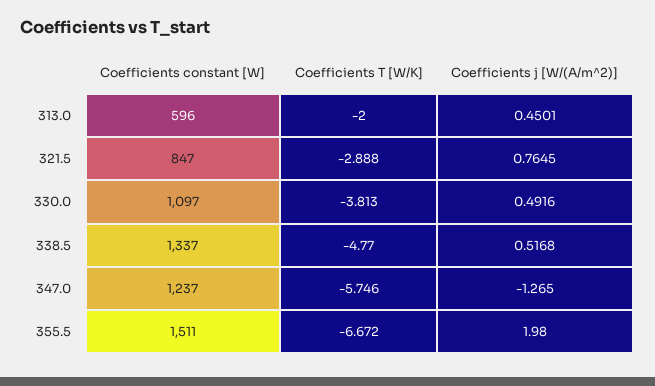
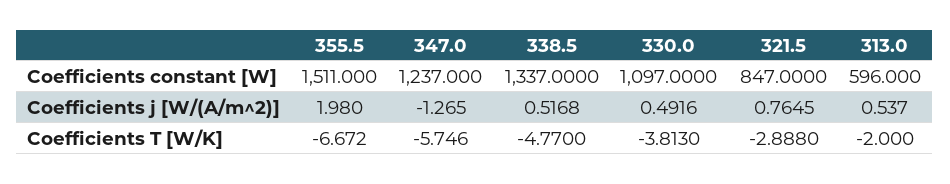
Coefficients j [W/(A/m^2)], 313.0: 0.4501 -> 0.537

